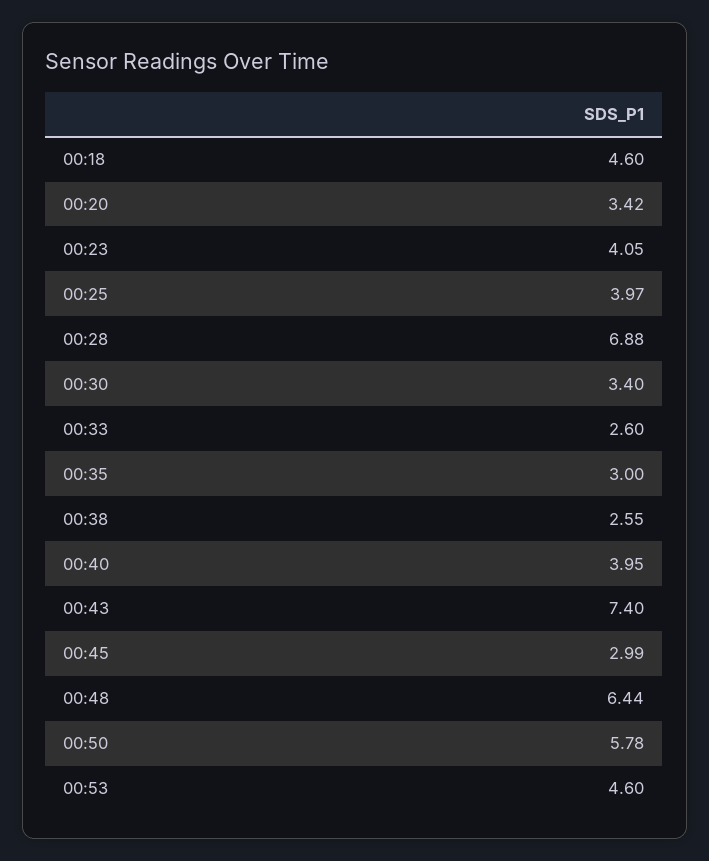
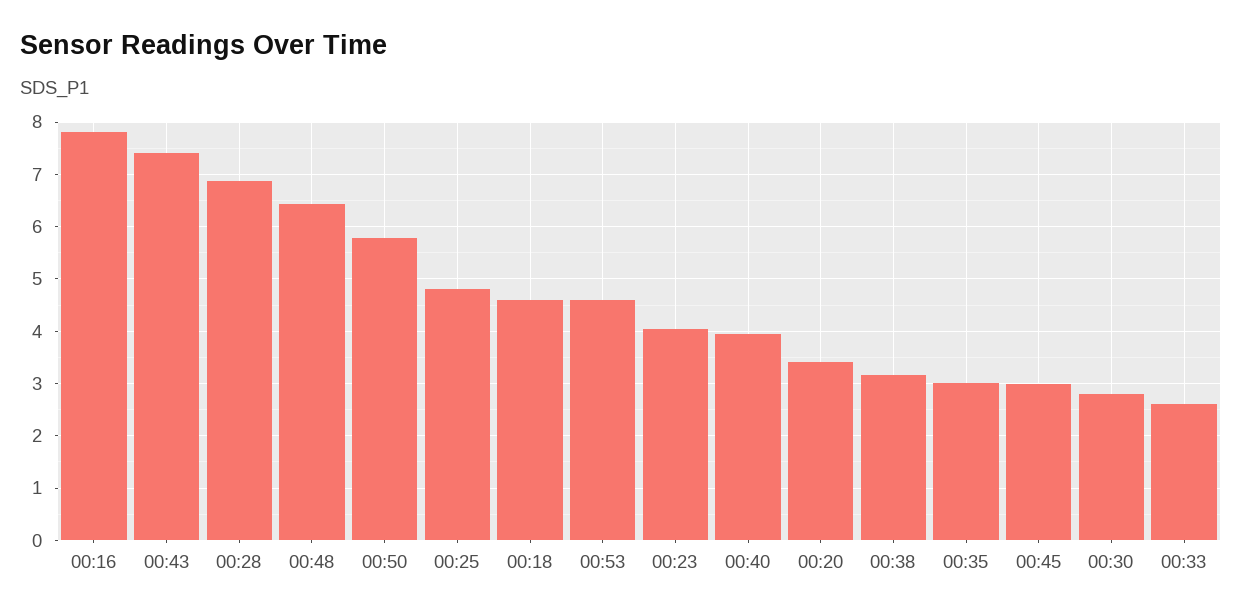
00:25: 3.97 -> 4.8
00:30: 3.4 -> 2.8
00:38: 2.55 -> 3.2
00:16: none -> 7.8

